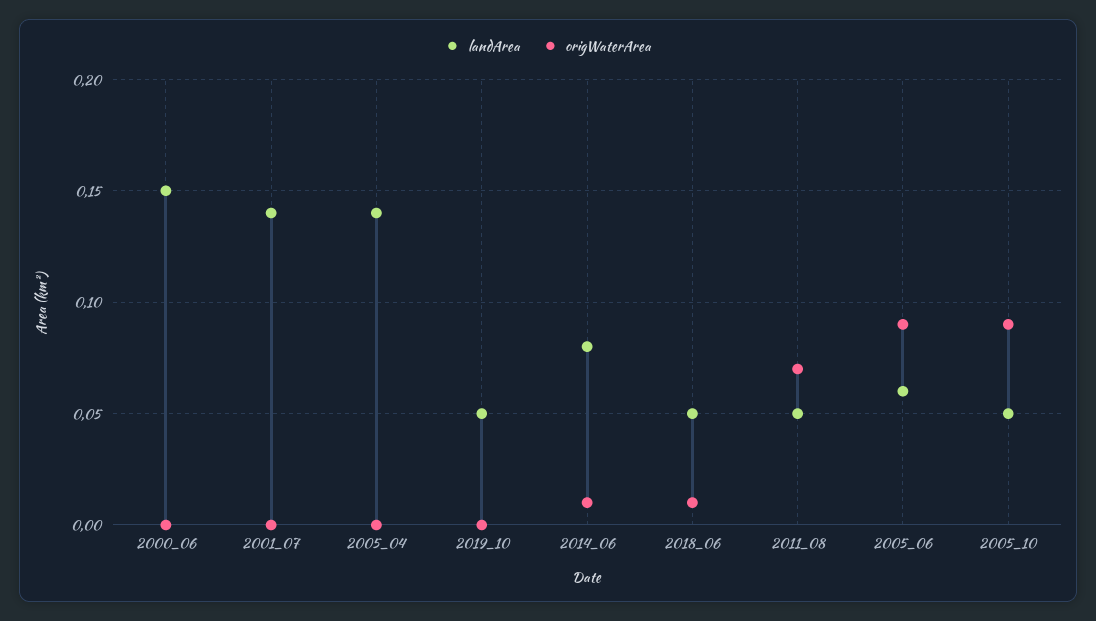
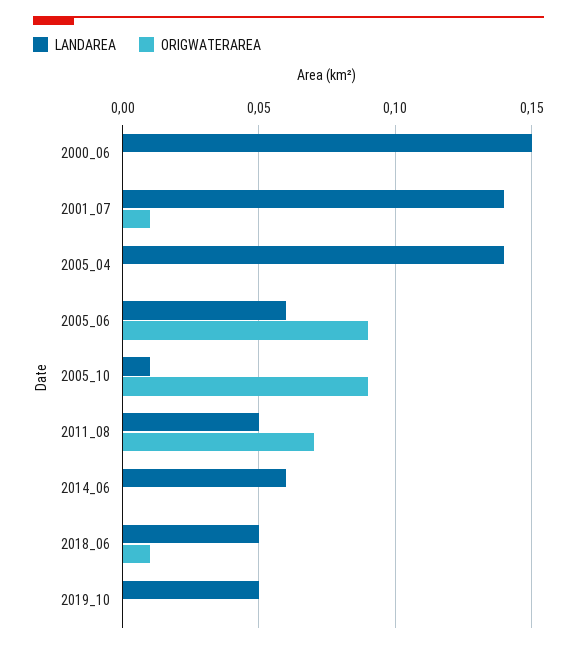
origWaterArea, 2001_07: 0 -> 0.01
landArea, 2014_06: 0.08 -> 0.06
origWaterArea, 2014_06: 0.01 -> 0
landArea, 2005_10: 0.05 -> 0.01

